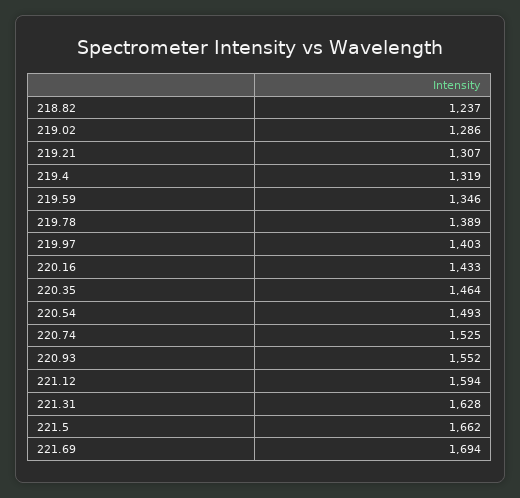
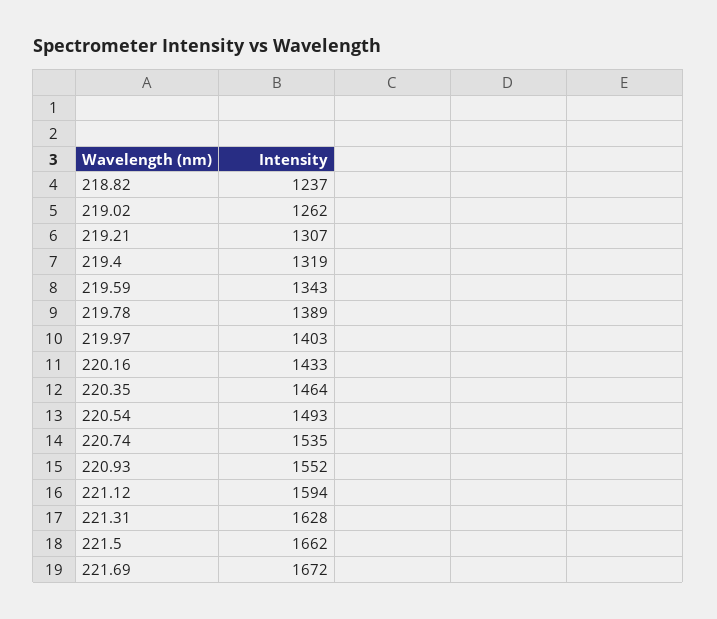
219.02: 1286 -> 1262
219.59: 1346 -> 1343
220.74: 1525 -> 1535
221.69: 1694 -> 1672

